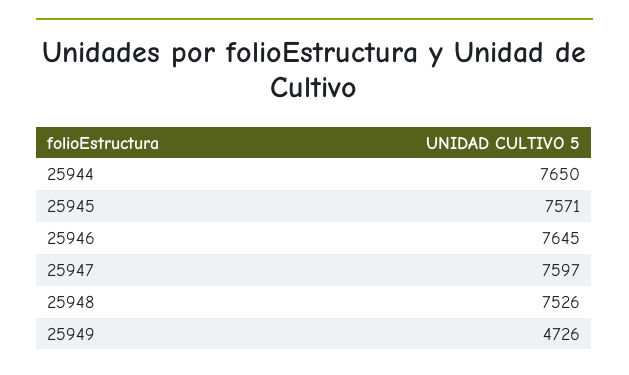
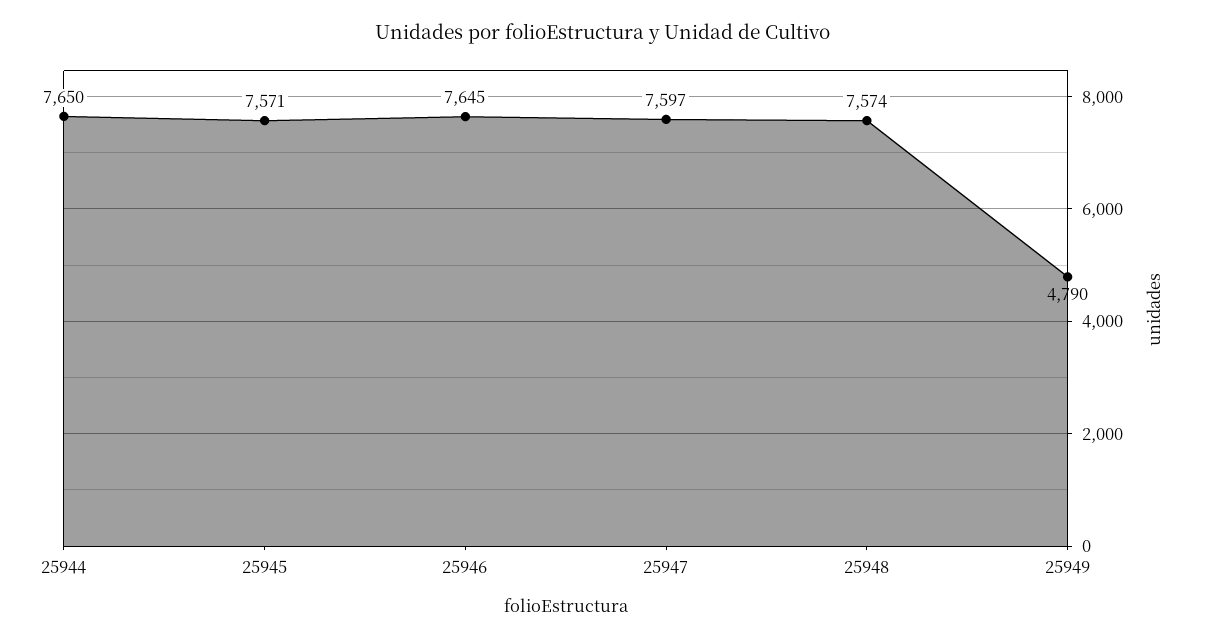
25948: 7526 -> 7574
25949: 4726 -> 4790

